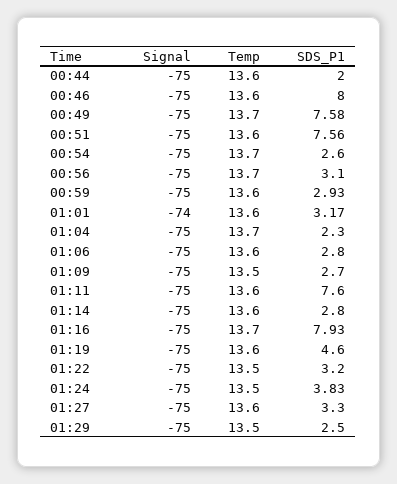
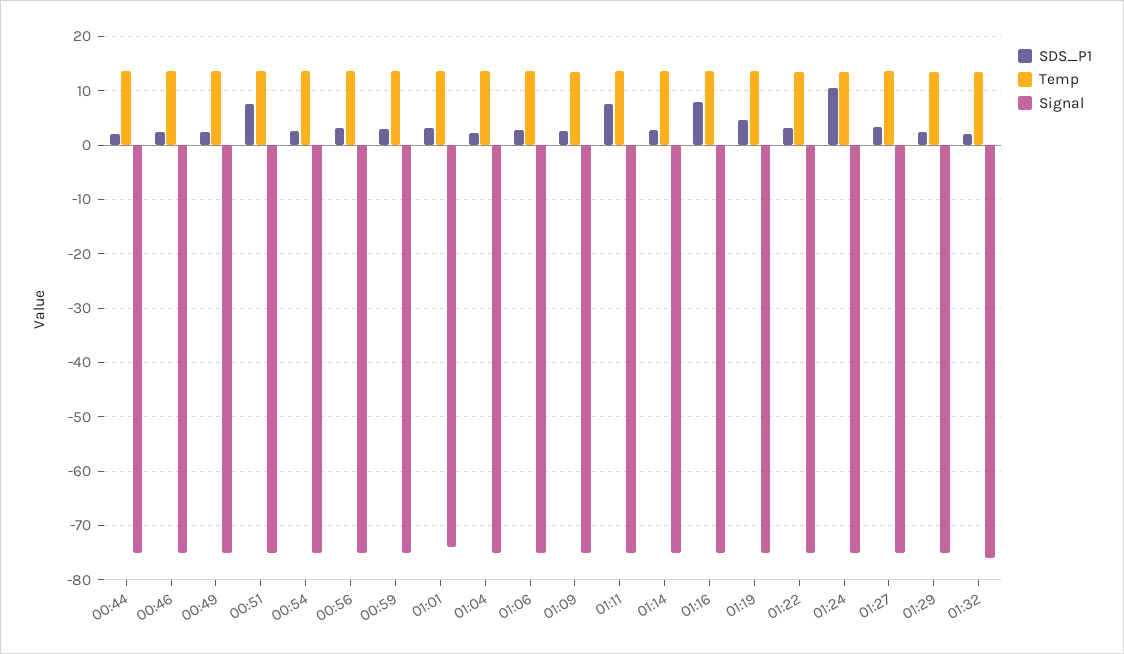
SDS_P1, 00:46: 8 -> 2
SDS_P1, 00:49: 7.58 -> 2
SDS_P1, 01:24: 3.83 -> 10
SDS_P1, 01:32: none -> 2
Temp, 01:32: none -> 14
Signal, 01:32: none -> -76

